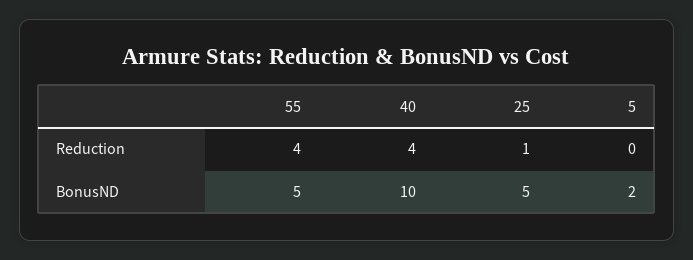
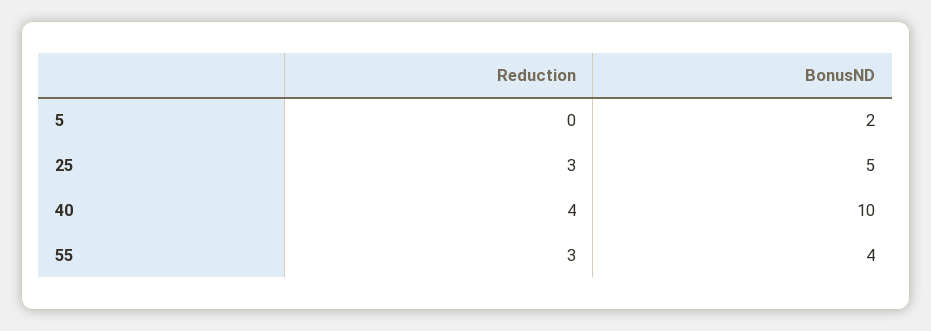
55, Reduction: 4 -> 3
25, Reduction: 1 -> 3
55, BonusND: 5 -> 4

